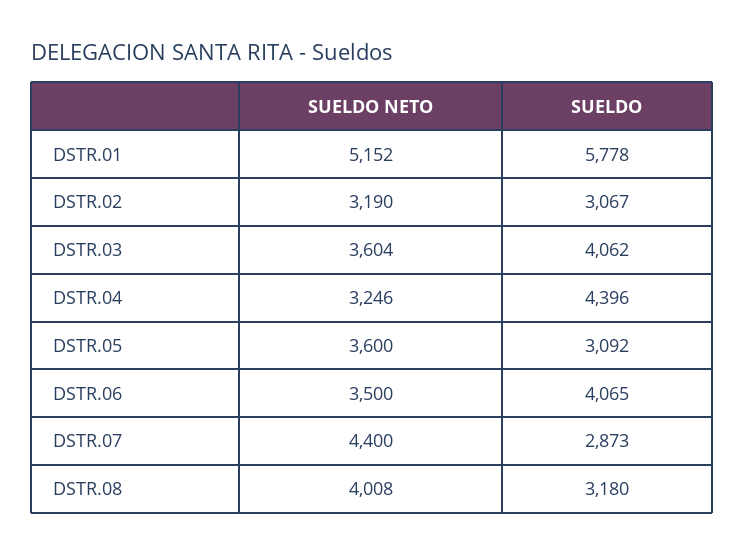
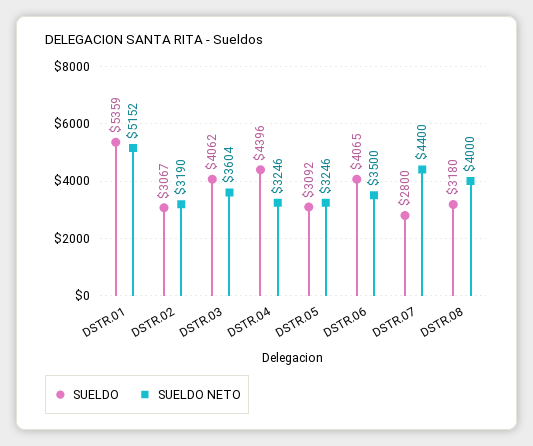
SUELDO, DSTR.01: 5778 -> 5359
SUELDO NETO, DSTR.05: 3600 -> 3246
SUELDO, DSTR.07: 2873 -> 2800
SUELDO NETO, DSTR.08: 4008 -> 4000

